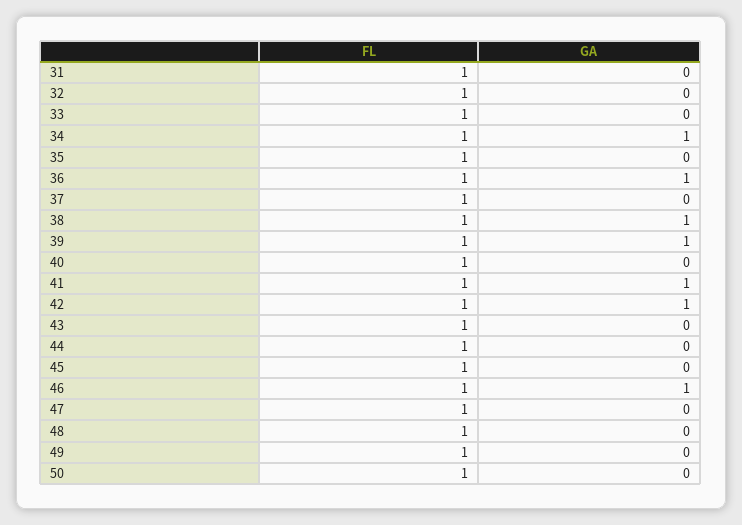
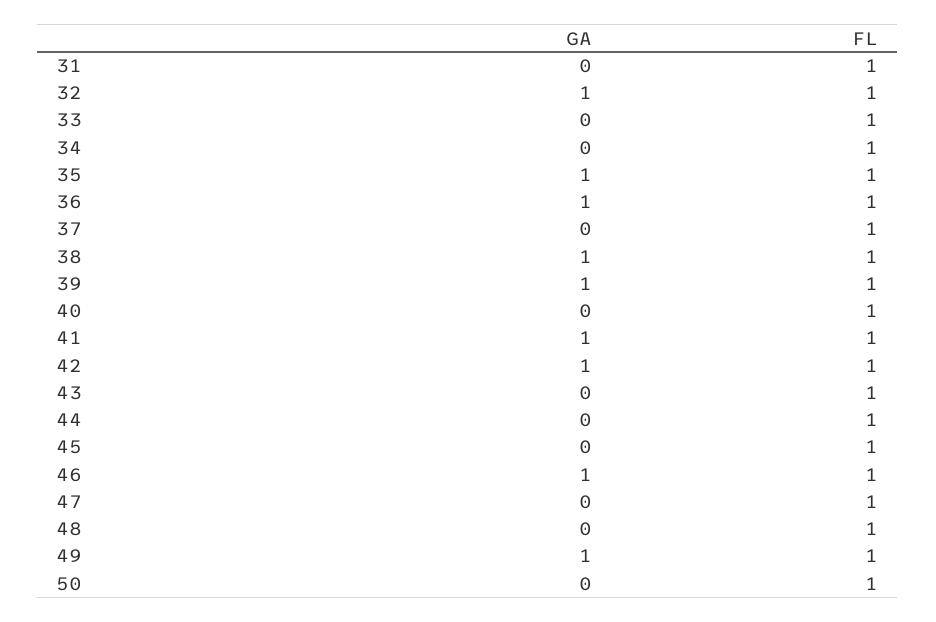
GA, 32: 0 -> 1
GA, 34: 1 -> 0
GA, 35: 0 -> 1
GA, 49: 0 -> 1

